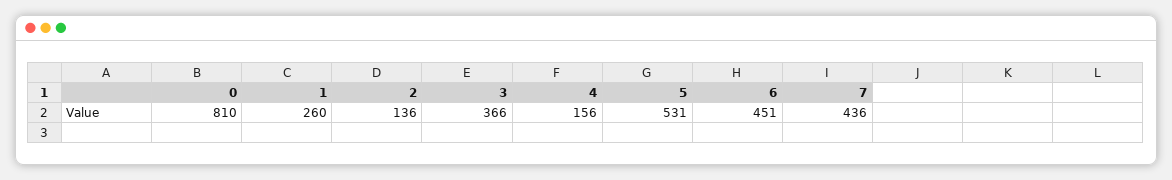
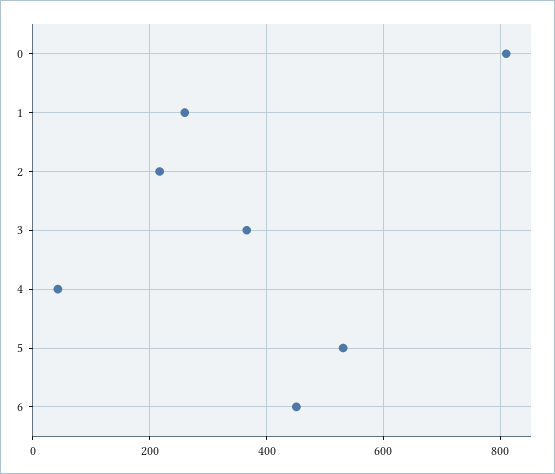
2: 136 -> 220
4: 156 -> 40
7: 436 -> none

